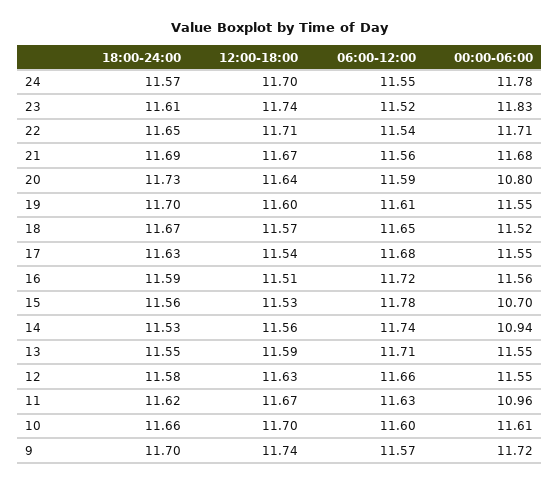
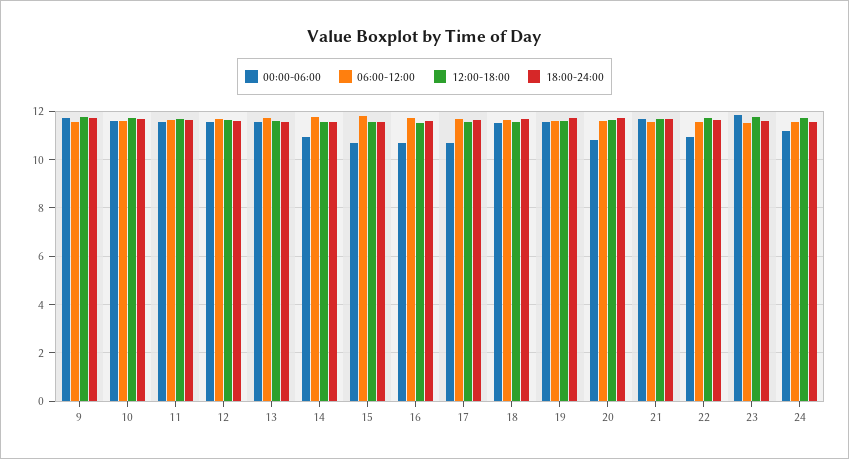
00:00-06:00, 24: 11.78 -> 11.25
00:00-06:00, 22: 11.71 -> 11
00:00-06:00, 17: 11.55 -> 10.75
00:00-06:00, 16: 11.56 -> 10.75
00:00-06:00, 11: 10.96 -> 11.5

